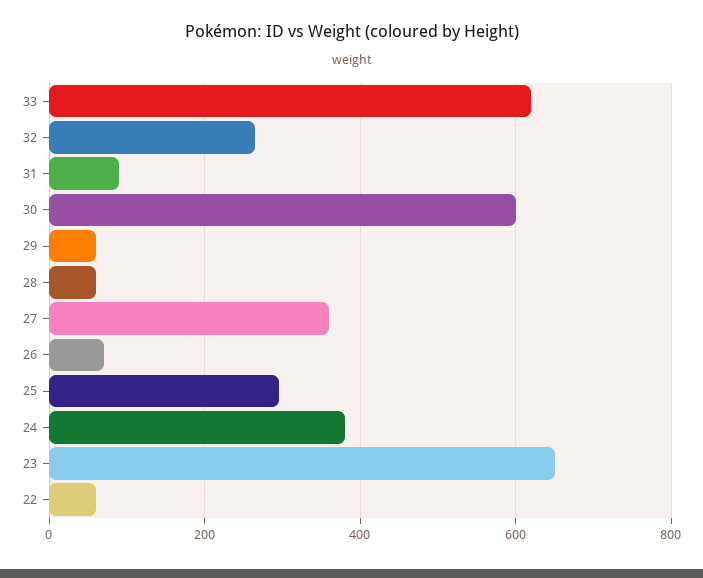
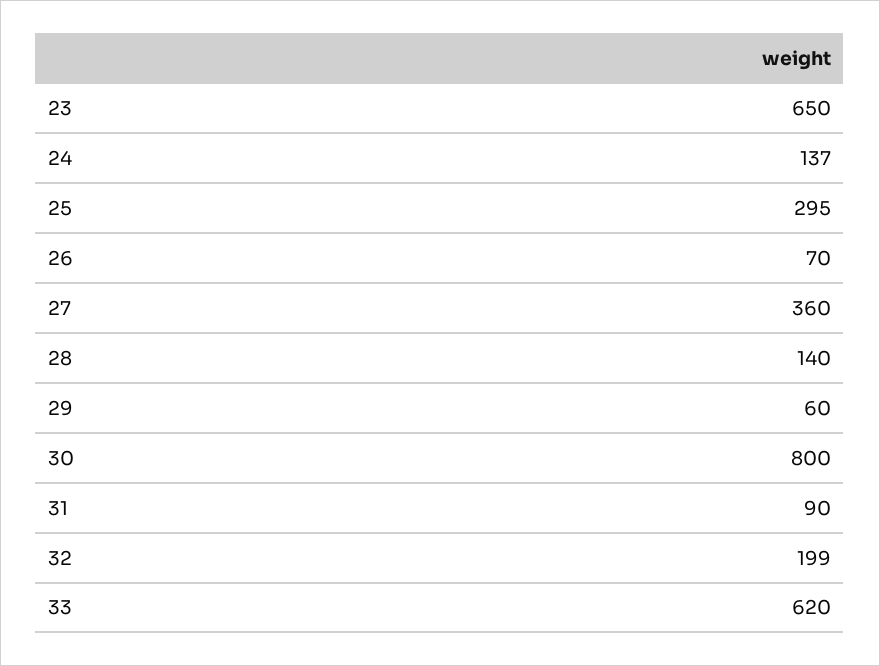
32: 260 -> 199
30: 600 -> 800
28: 60 -> 140
24: 380 -> 137
22: 60 -> none

